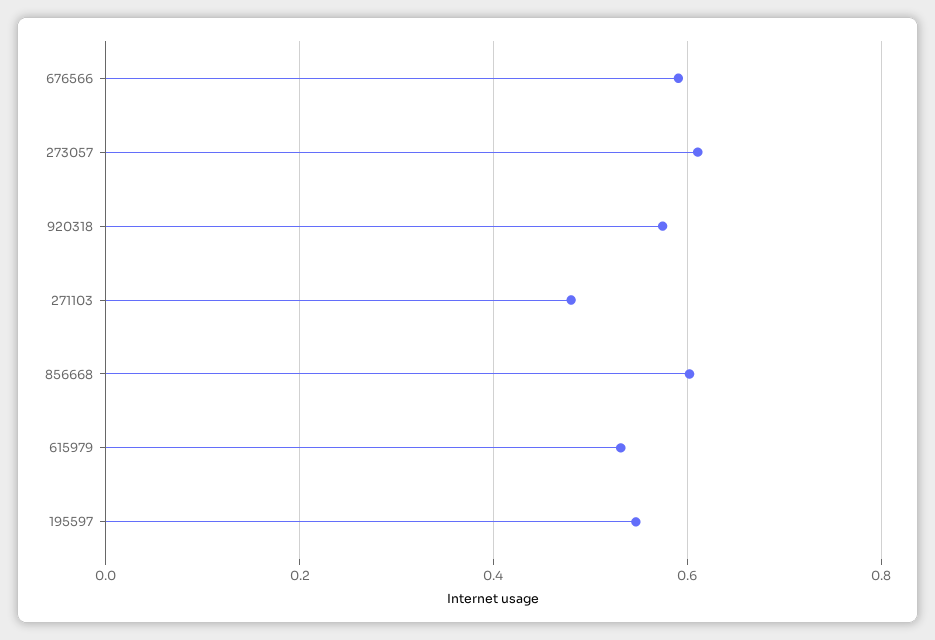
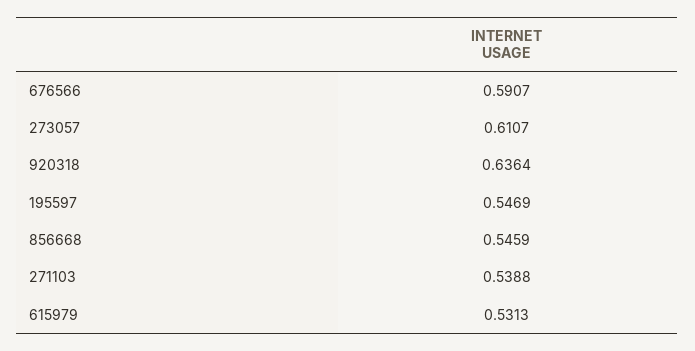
920318: 0.58 -> 0.6364
271103: 0.48 -> 0.5388
856668: 0.6 -> 0.5459

